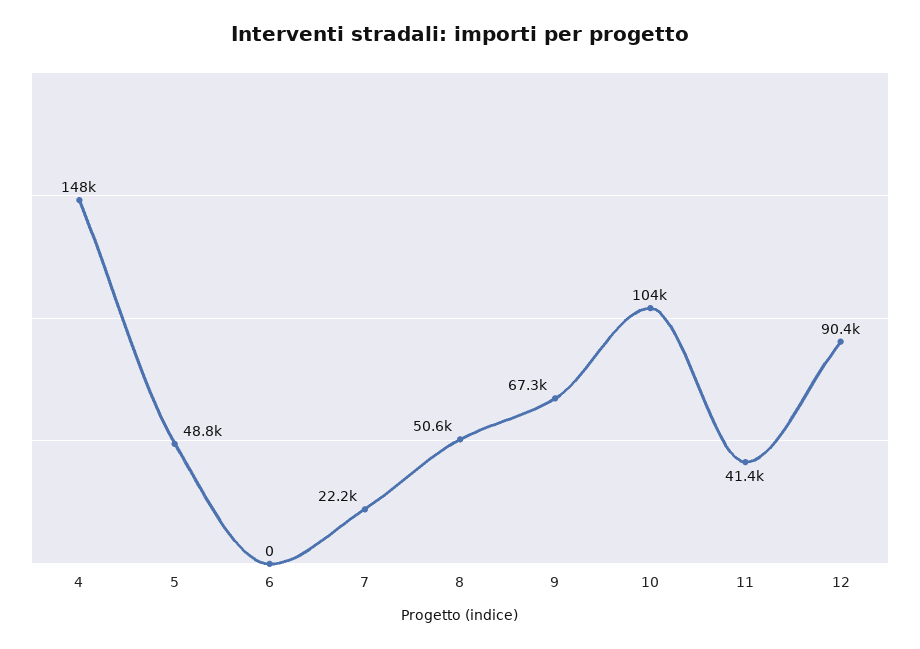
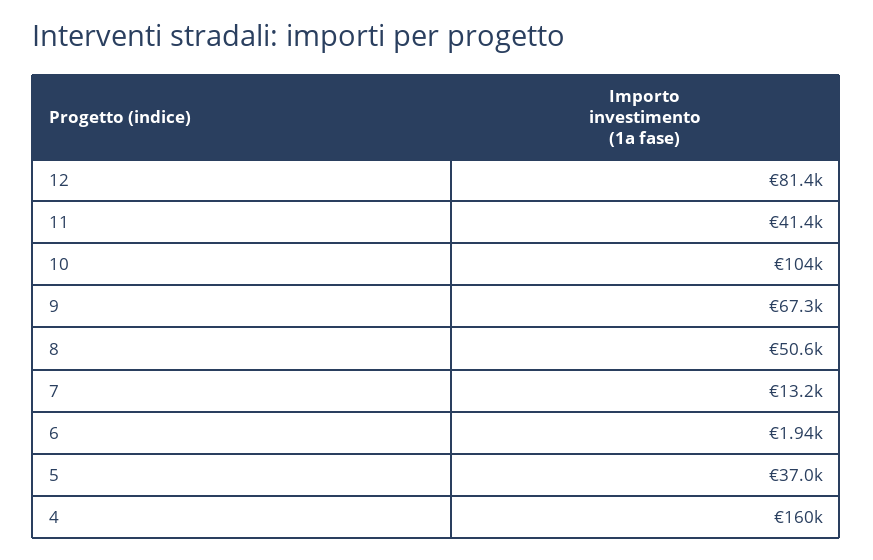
4: 148000 -> 160000
5: 48800 -> 37000
6: 0 -> 1940
7: 22200 -> 13200
12: 90400 -> 81400

